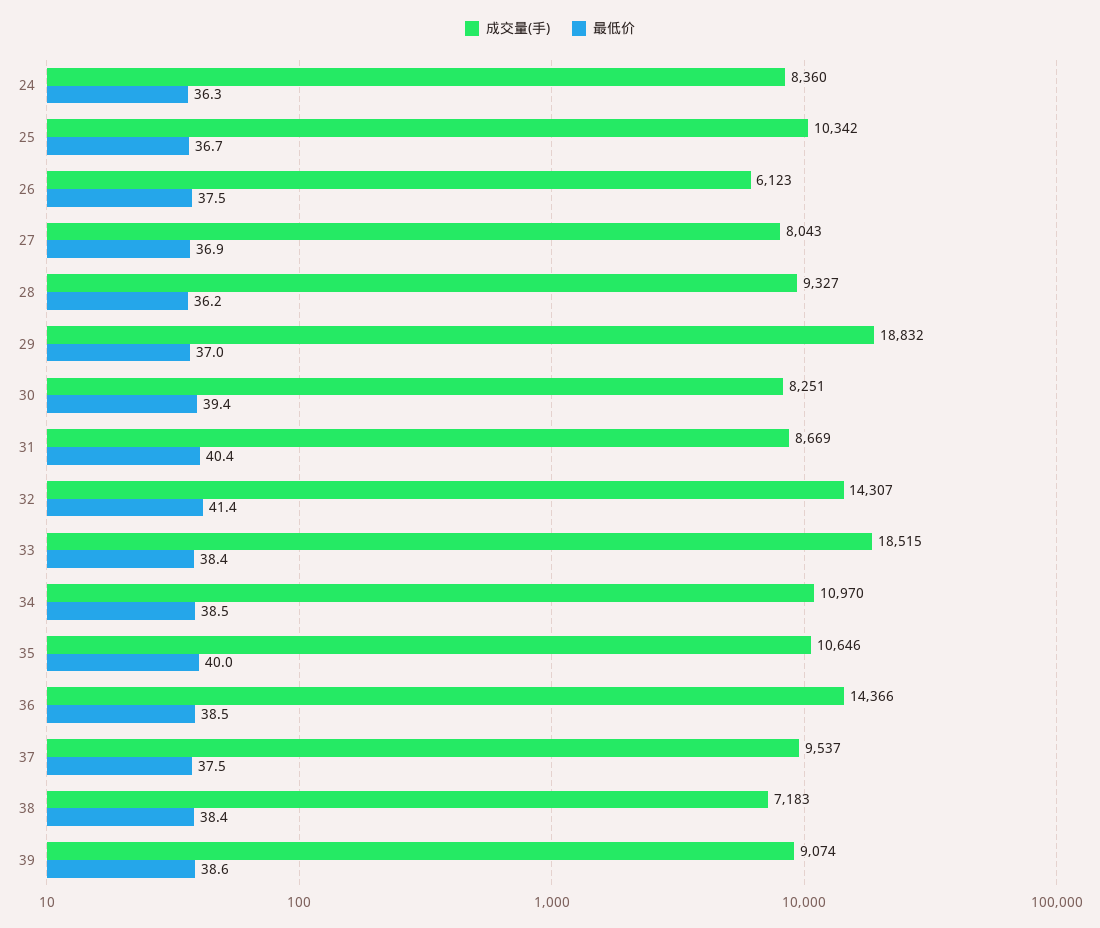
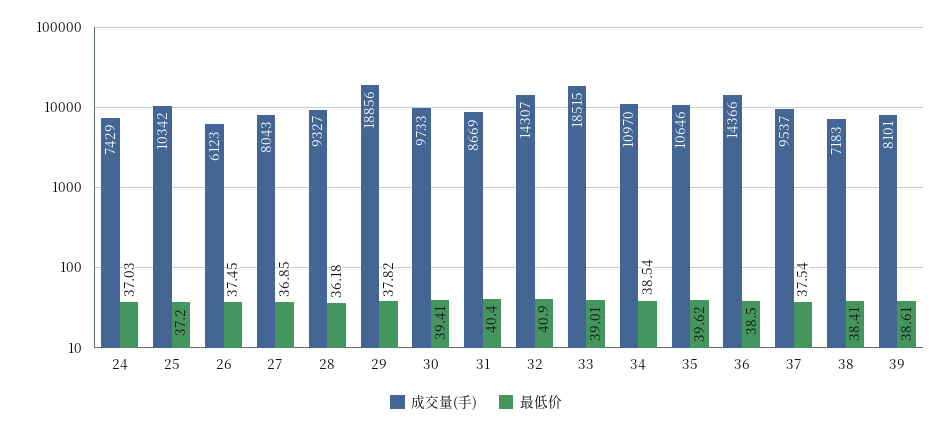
成交量(手), 24: 8360 -> 7429
最低价, 24: 36.3 -> 37.03
最低价, 25: 36.7 -> 37.2
成交量(手), 29: 18832 -> 18856
最低价, 29: 37 -> 37.82
成交量(手), 30: 8251 -> 9733
最低价, 32: 41.4 -> 40.9
最低价, 33: 38.4 -> 39.01
最低价, 35: 40 -> 39.62
成交量(手), 39: 9074 -> 8101

